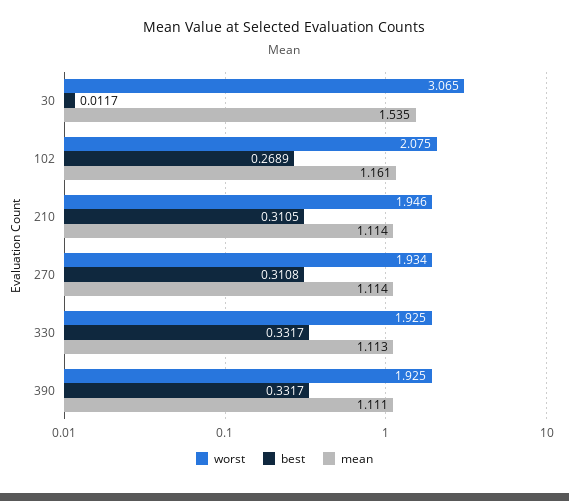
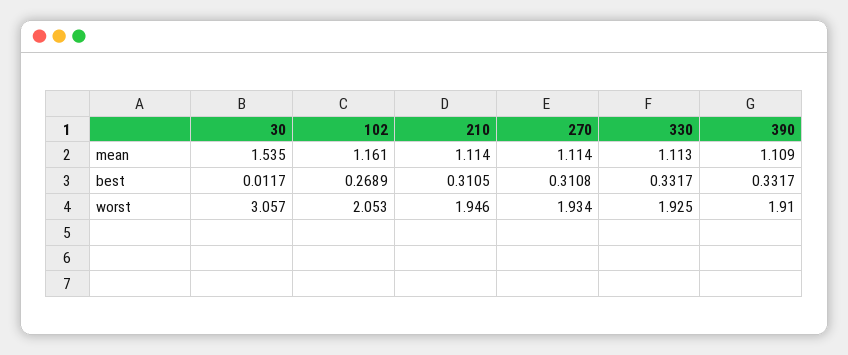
worst, 30: 3.065 -> 3.057
worst, 102: 2.075 -> 2.053
worst, 390: 1.925 -> 1.91
mean, 390: 1.111 -> 1.109

